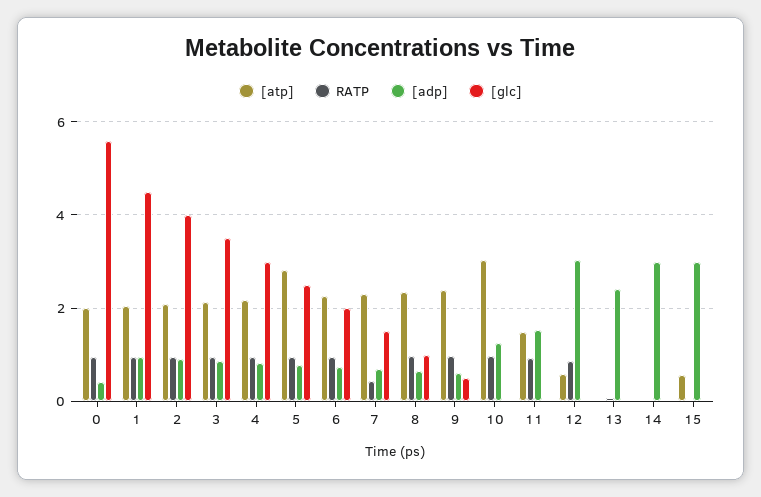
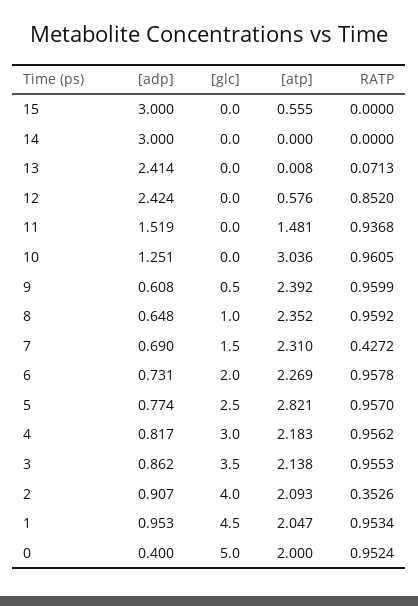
[glc], 0: 5.6 -> 5
RATP, 2: 1 -> 0.3526
[adp], 12: 3 -> 2.424

